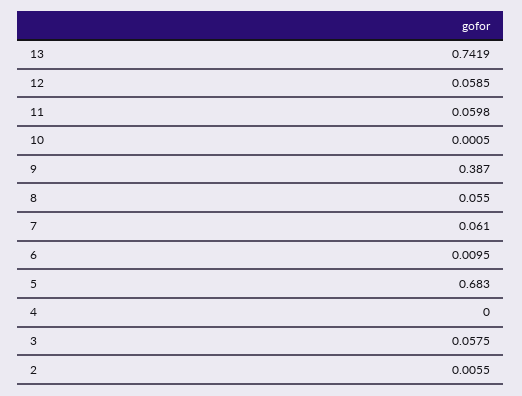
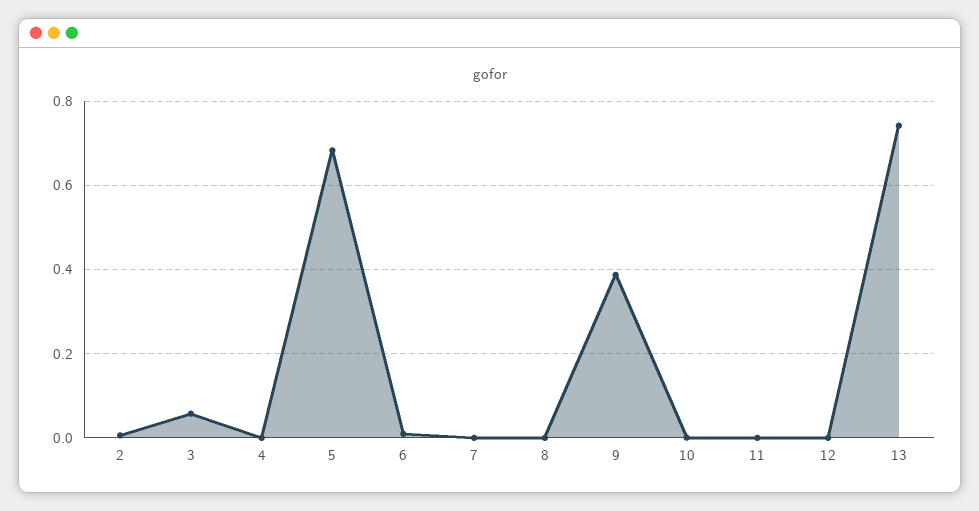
12: 0.0585 -> 0
11: 0.0598 -> 0
8: 0.055 -> 0
7: 0.061 -> 0

